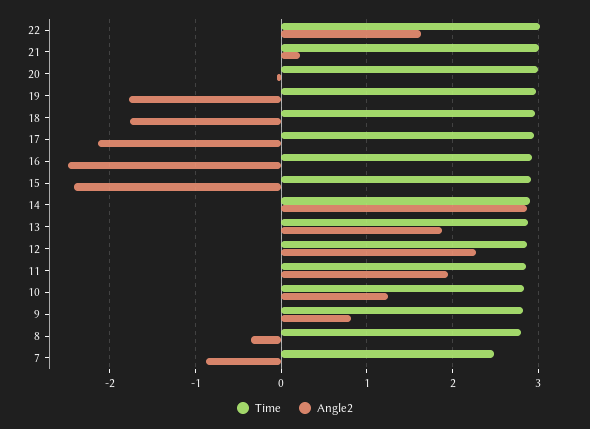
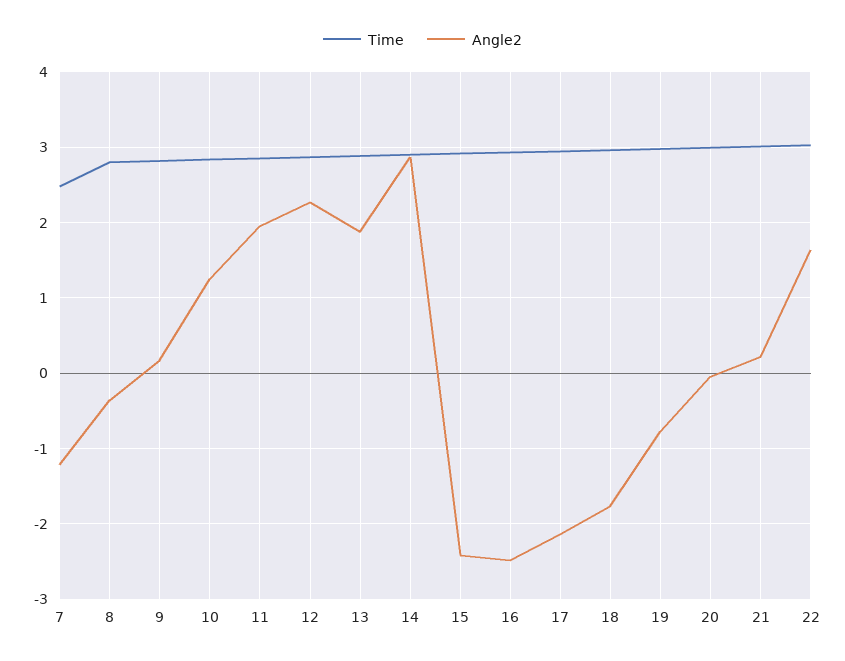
Angle2, 19: -1.8 -> -0.8
Angle2, 9: 0.8 -> 0.2
Angle2, 7: -0.9 -> -1.2

